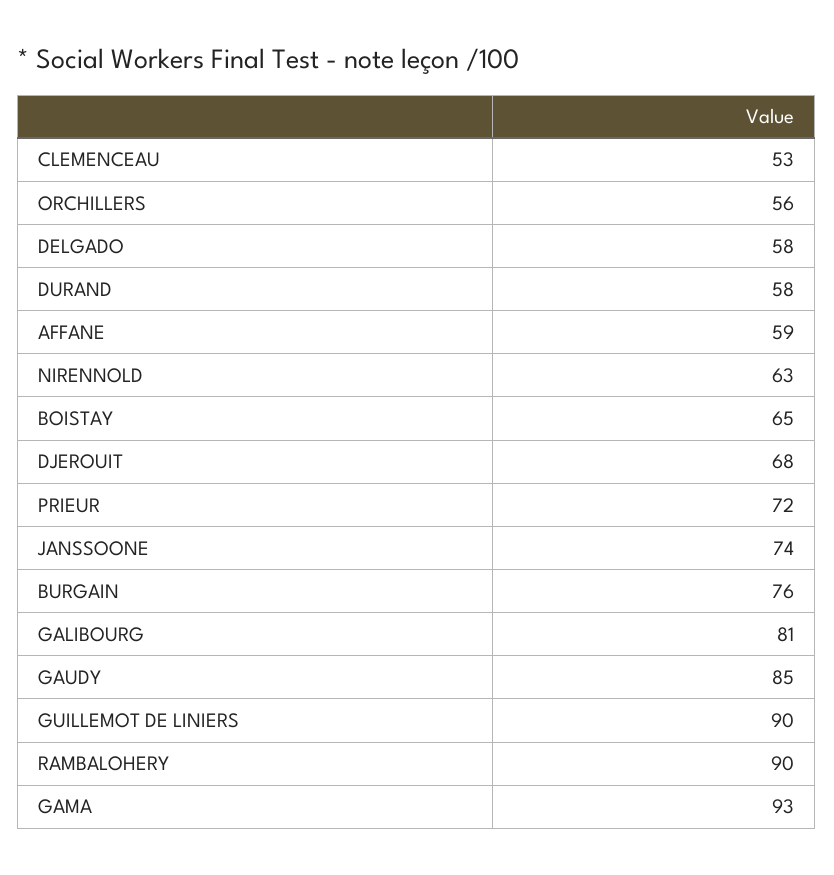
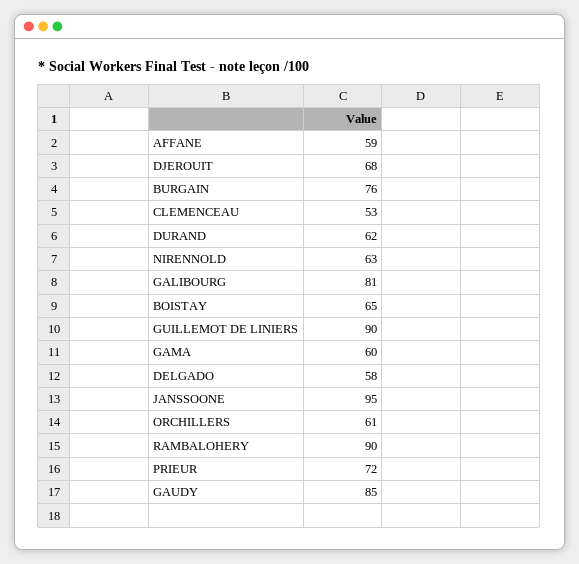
ORCHILLERS: 56 -> 61
DURAND: 58 -> 62
JANSSOONE: 74 -> 95
GAMA: 93 -> 60

